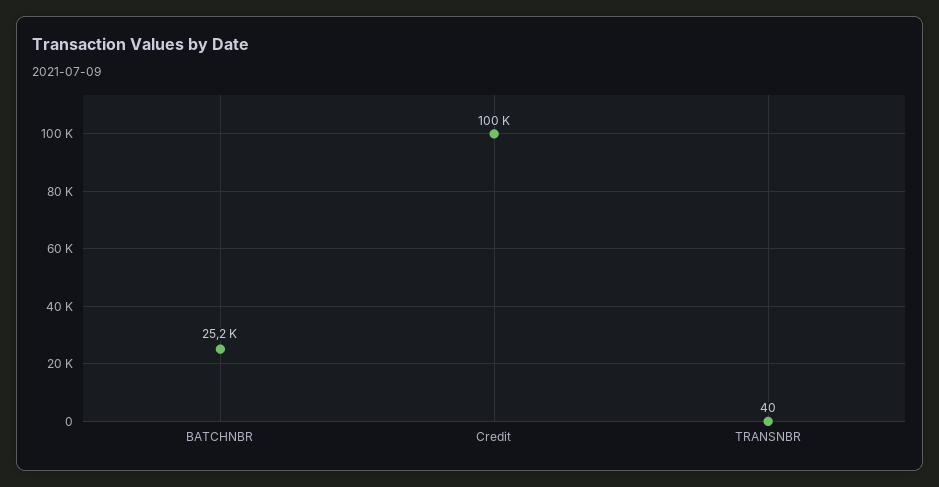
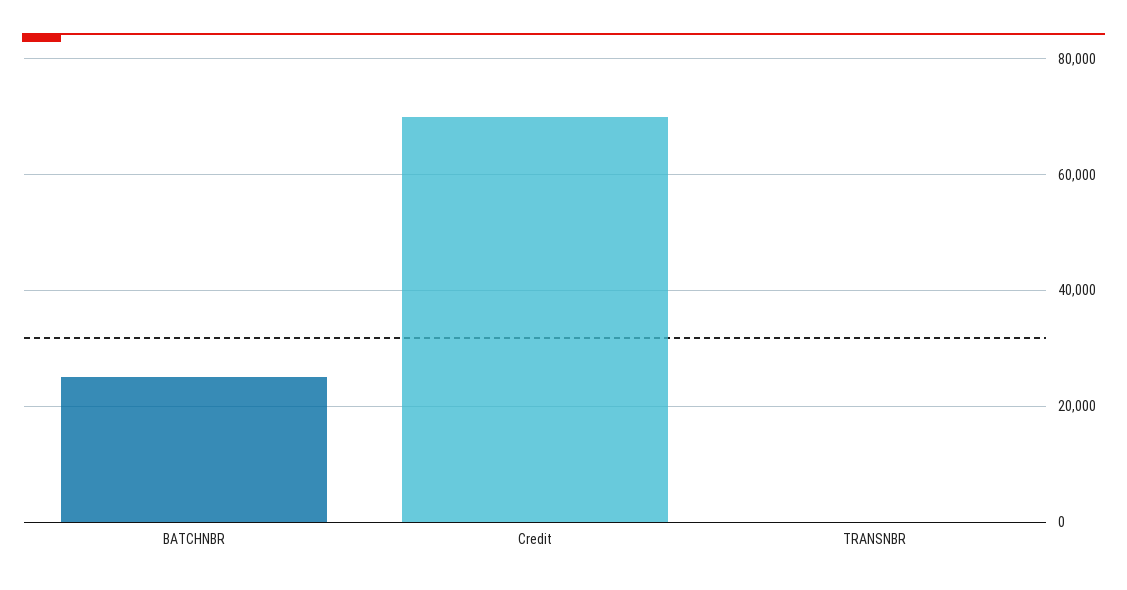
Credit: 100000 -> 70000

